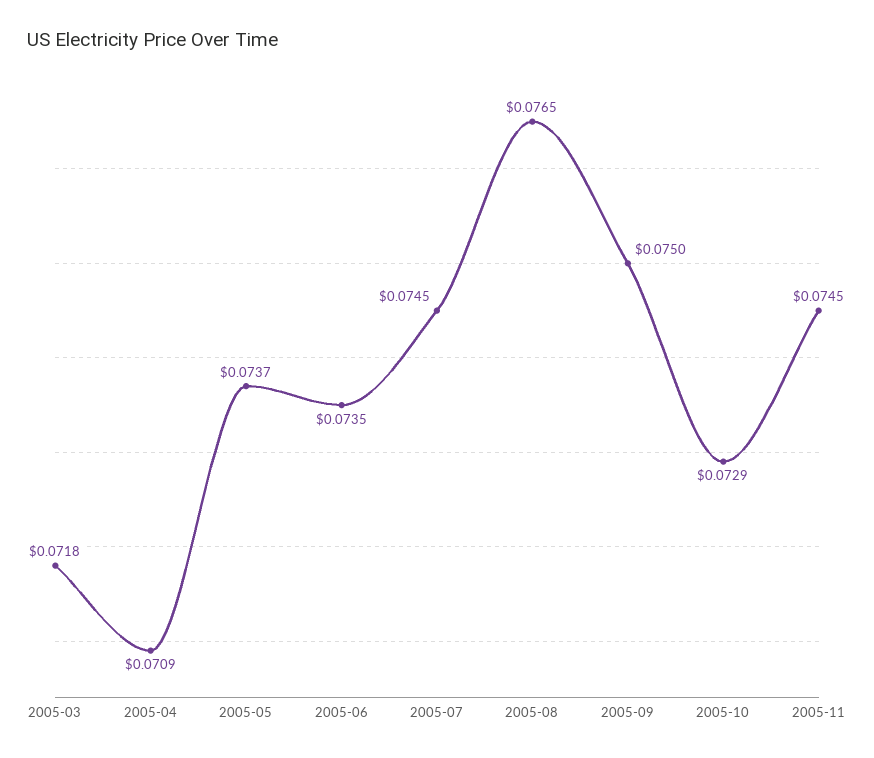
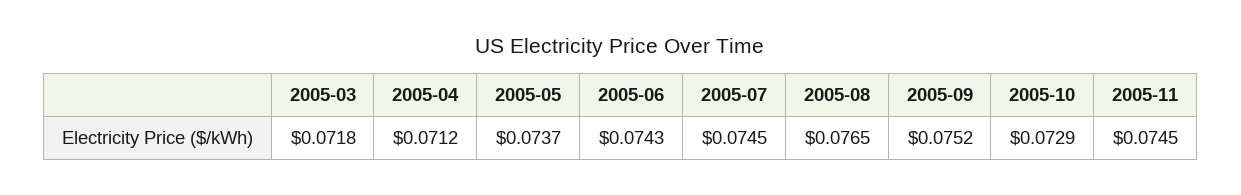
2005-04: 0.0709 -> 0.0712
2005-06: 0.0735 -> 0.0743
2005-09: 0.075 -> 0.0752

